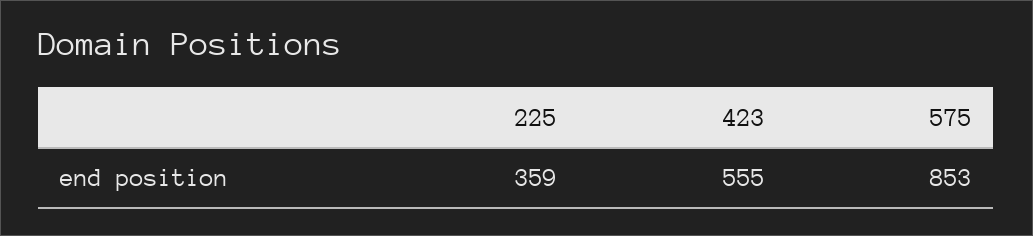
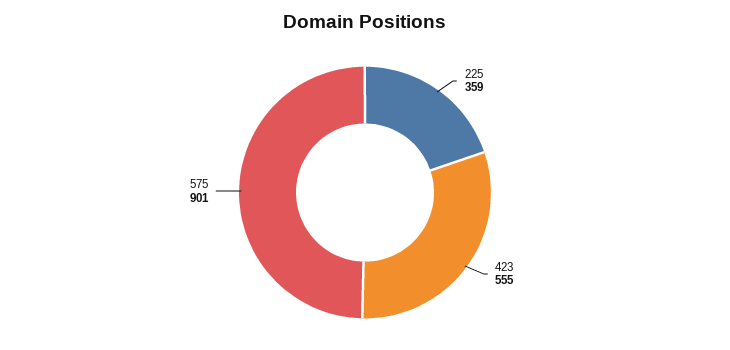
575: 853 -> 901

